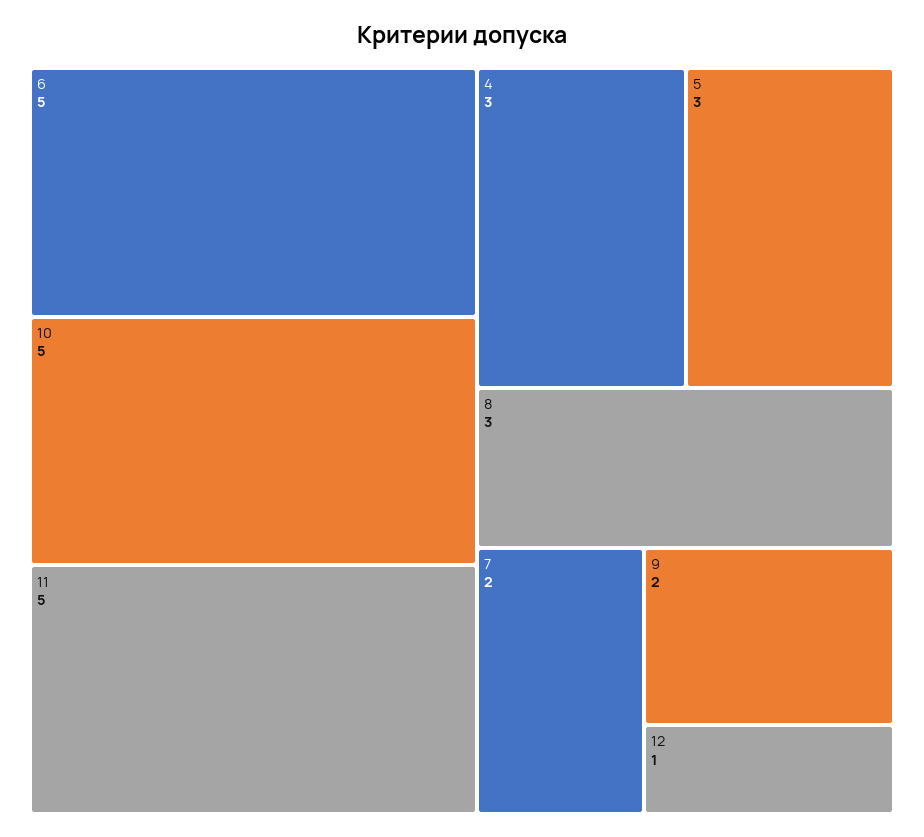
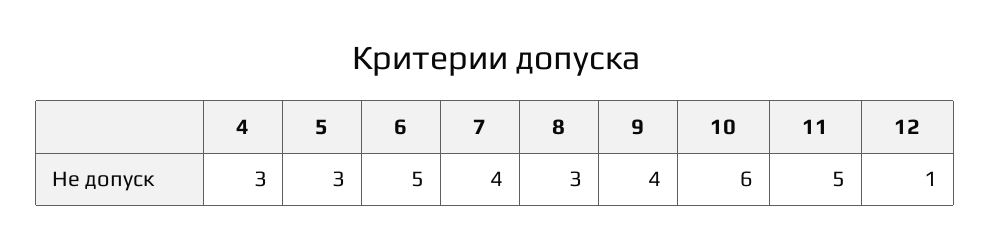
10: 5 -> 6
7: 2 -> 4
9: 2 -> 4

